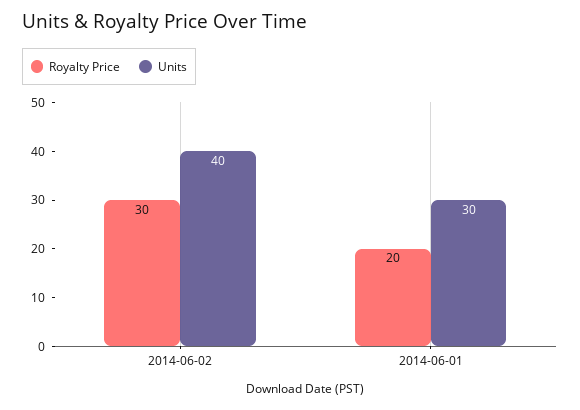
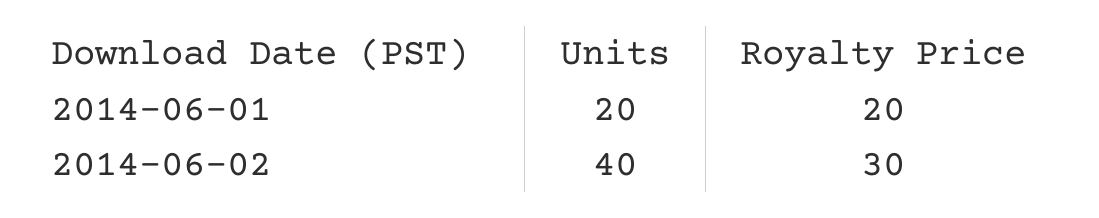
Units, 2014-06-01: 30 -> 20

